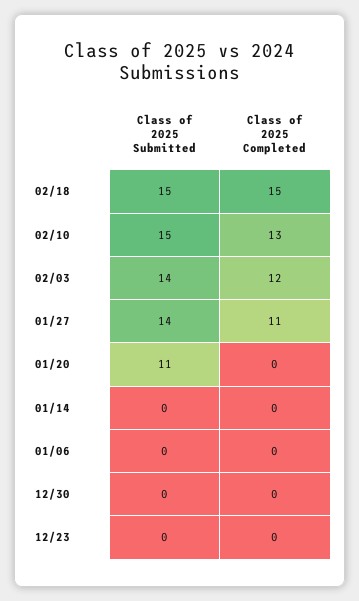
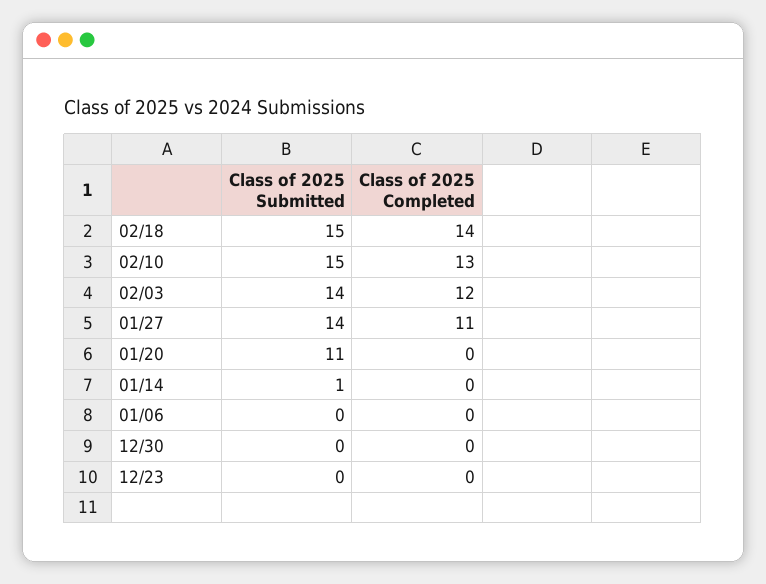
Class of 2025 Completed, 02/18: 15 -> 14
Class of 2025 Submitted, 01/14: 0 -> 1

